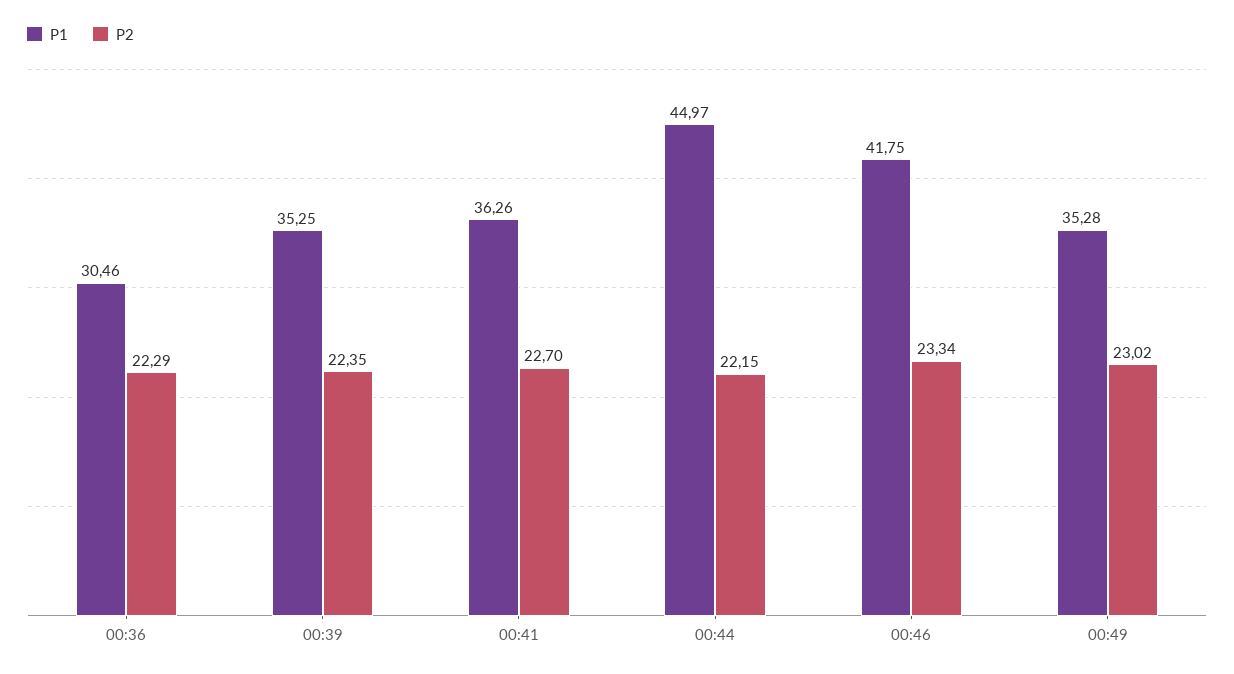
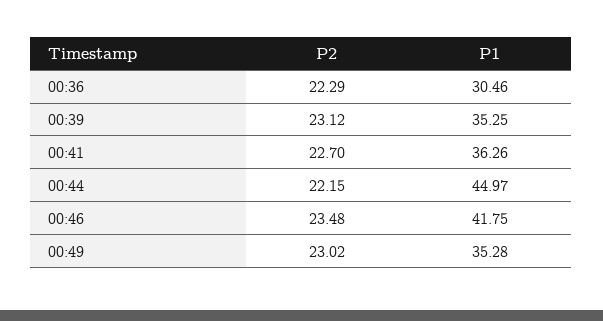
P2, 00:39: 22.35 -> 23.12
P2, 00:46: 23.34 -> 23.48

